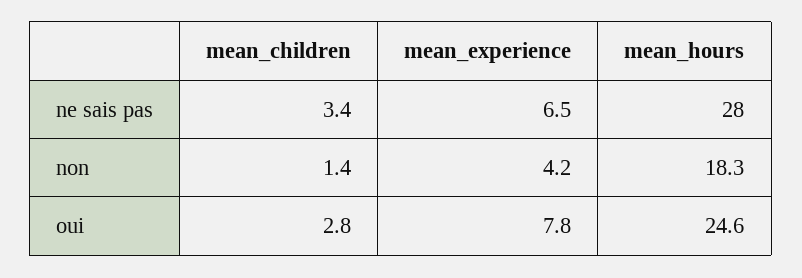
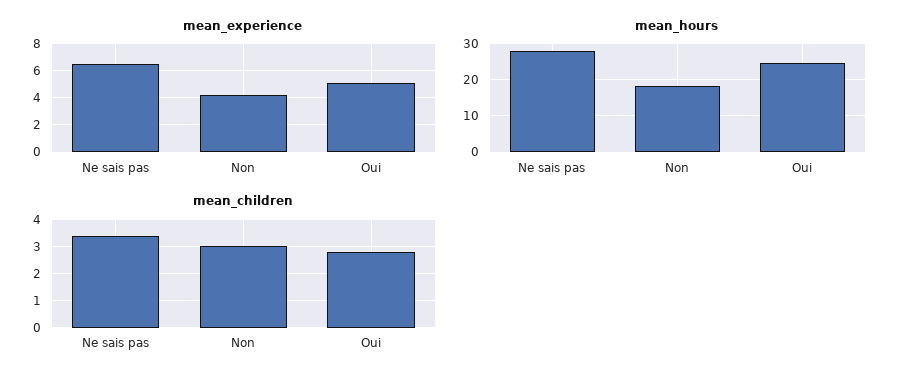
mean_children, non: 1.4 -> 3
mean_experience, oui: 7.8 -> 5

